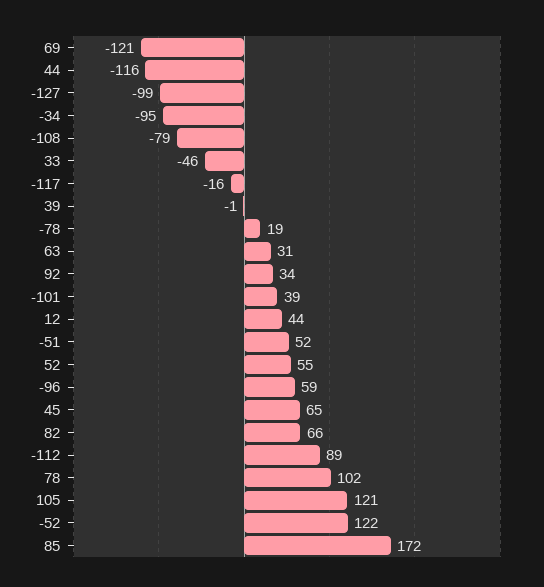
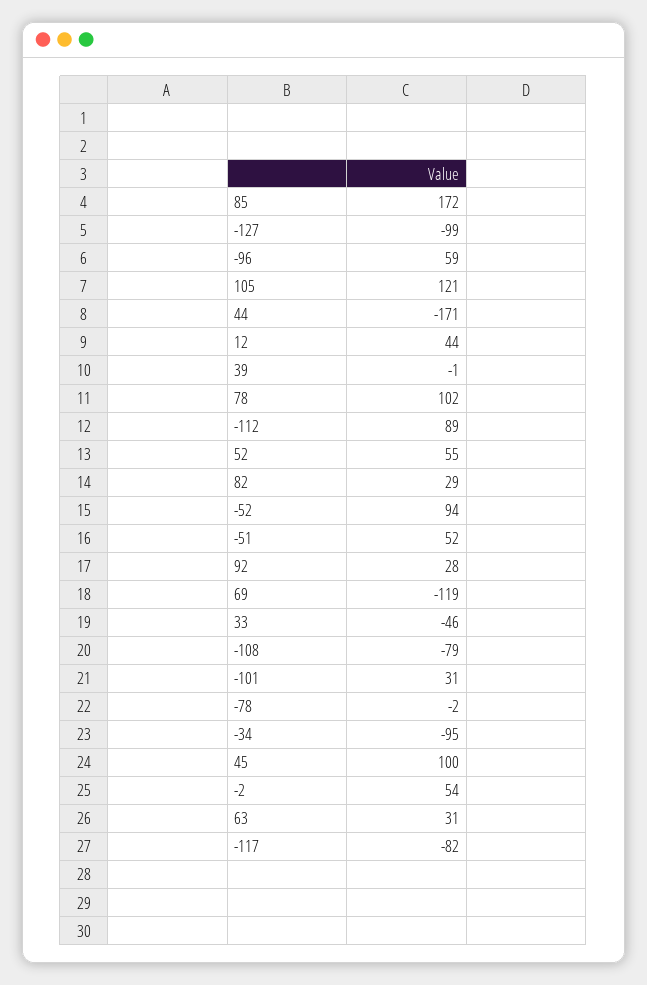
69: -121 -> -119
44: -116 -> -171
-117: -16 -> -82
-78: 19 -> -2
92: 34 -> 28
-101: 39 -> 31
45: 65 -> 100
82: 66 -> 29
-52: 122 -> 94
-2: none -> 54

